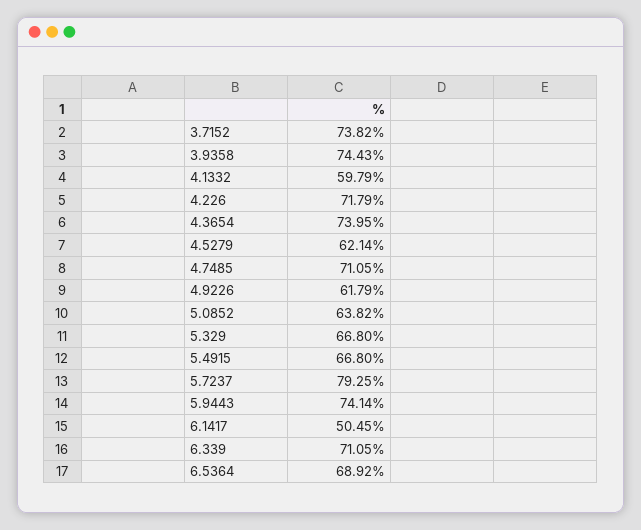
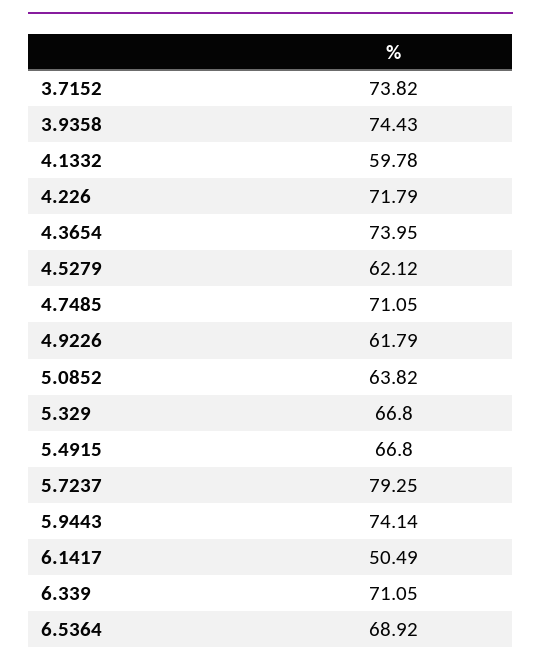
4.1332: 59.79 -> 59.78
4.5279: 62.14 -> 62.12
6.1417: 50.45 -> 50.49

